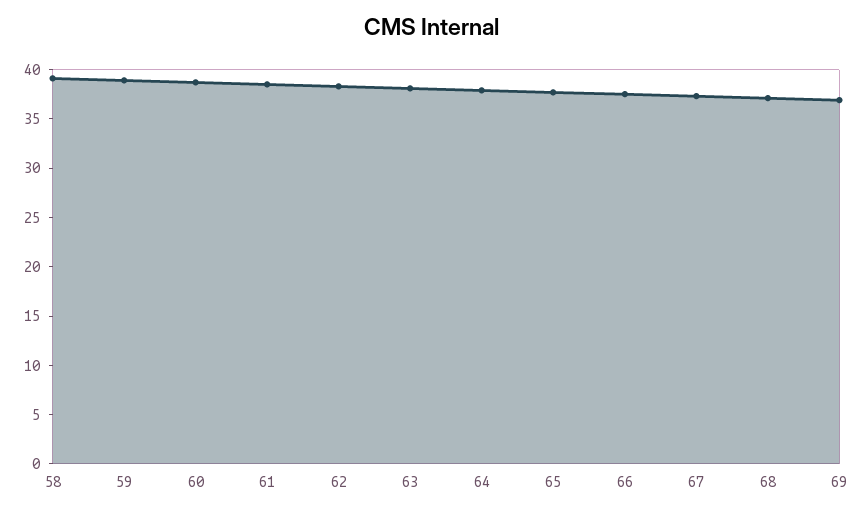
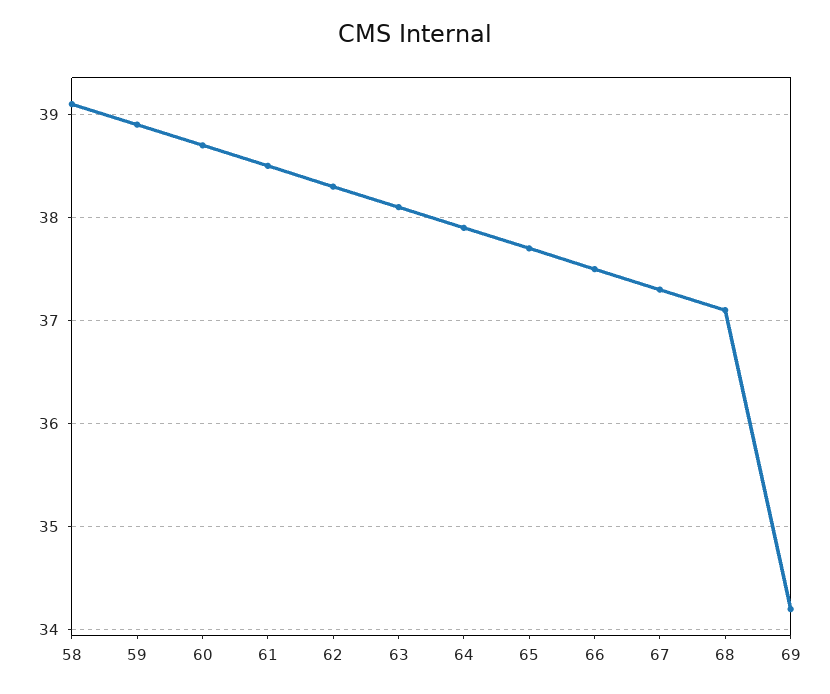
69: 37 -> 34.2

